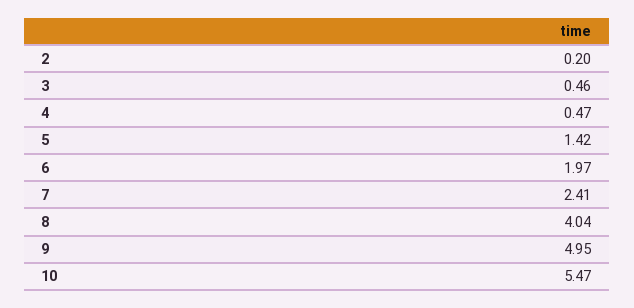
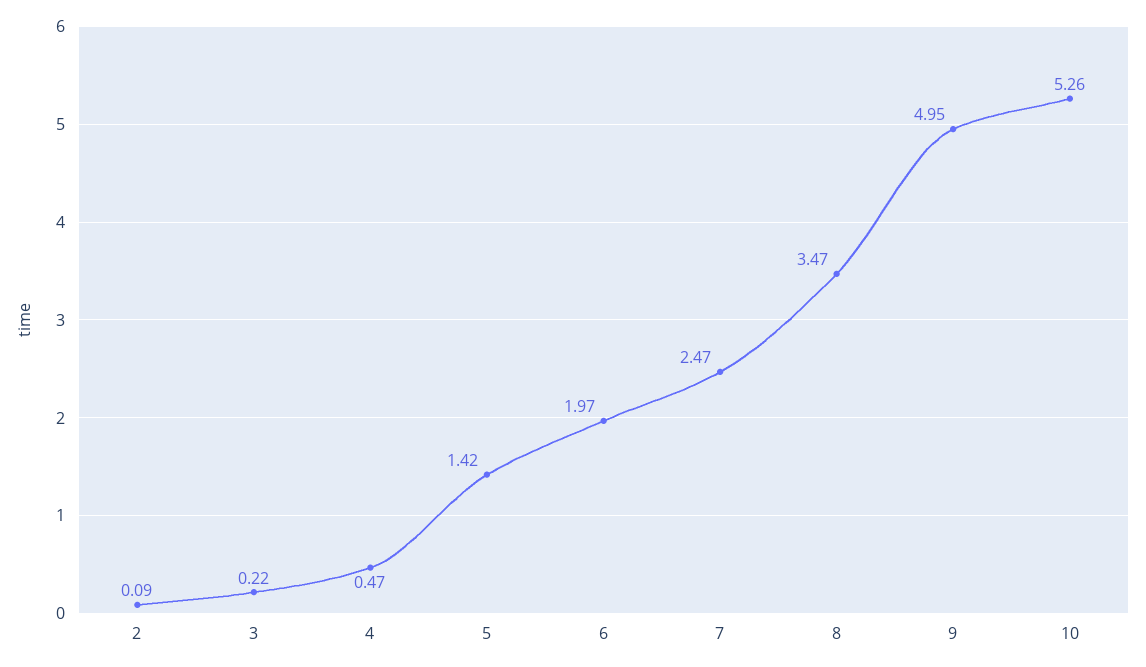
2: 0.2 -> 0.09
3: 0.46 -> 0.22
7: 2.41 -> 2.47
8: 4.04 -> 3.47
10: 5.47 -> 5.26

